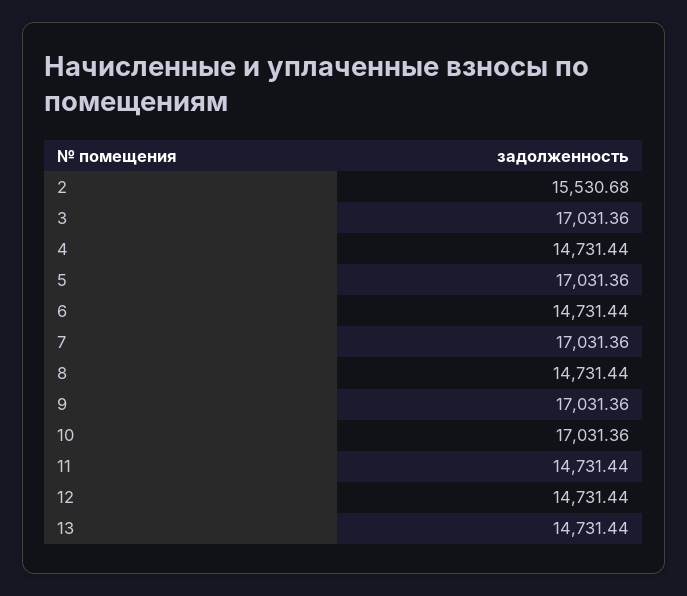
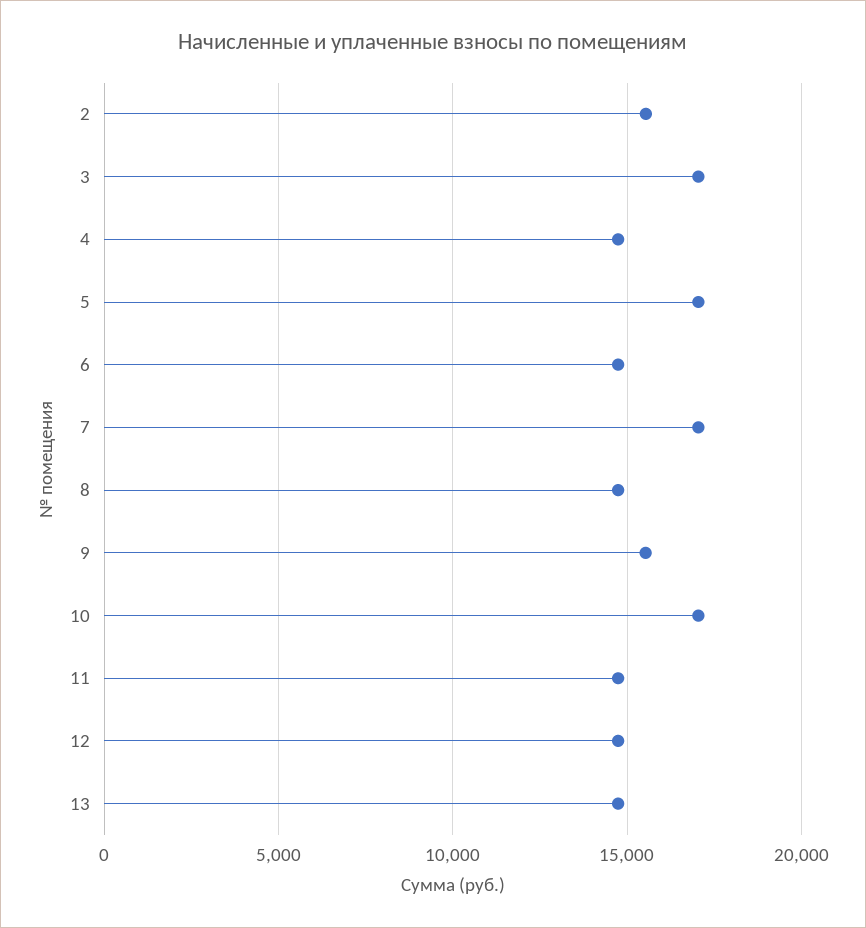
9: 17031.36 -> 15500

